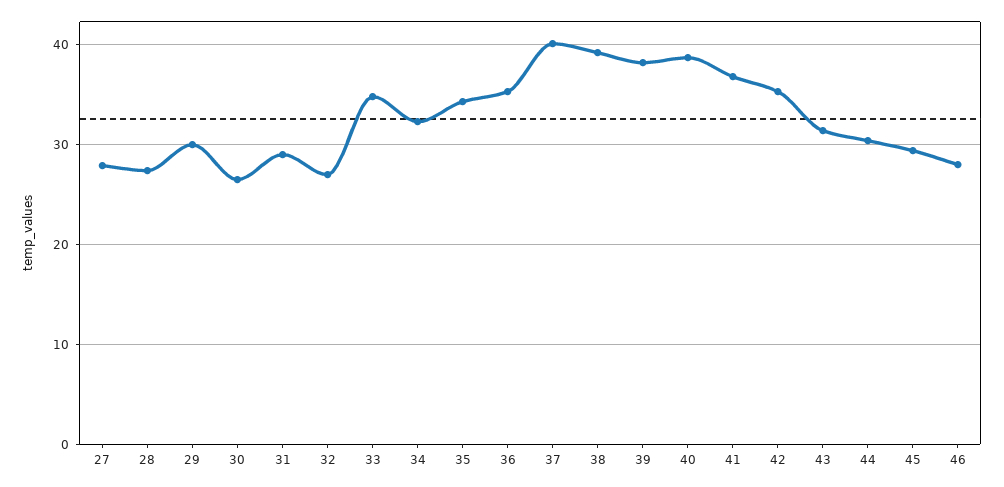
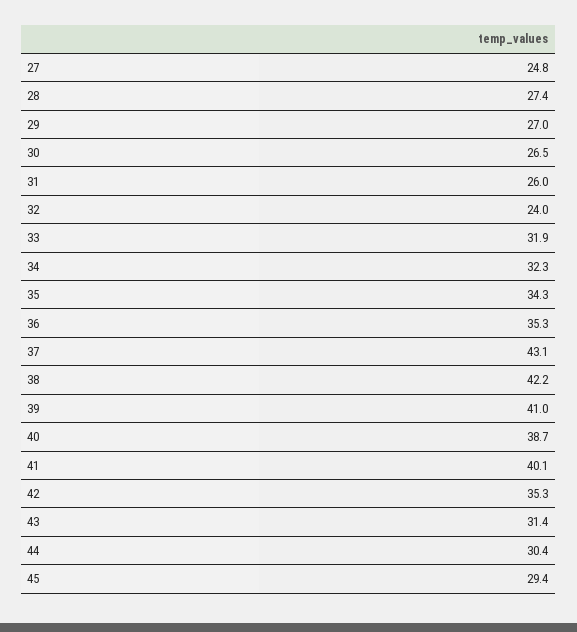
27: 28 -> 24.8
29: 30 -> 27
31: 29 -> 26
32: 27 -> 24
33: 35 -> 31.9
37: 40 -> 43.1
38: 39 -> 42.2
39: 38 -> 41
41: 37 -> 40.1
46: 28 -> none

